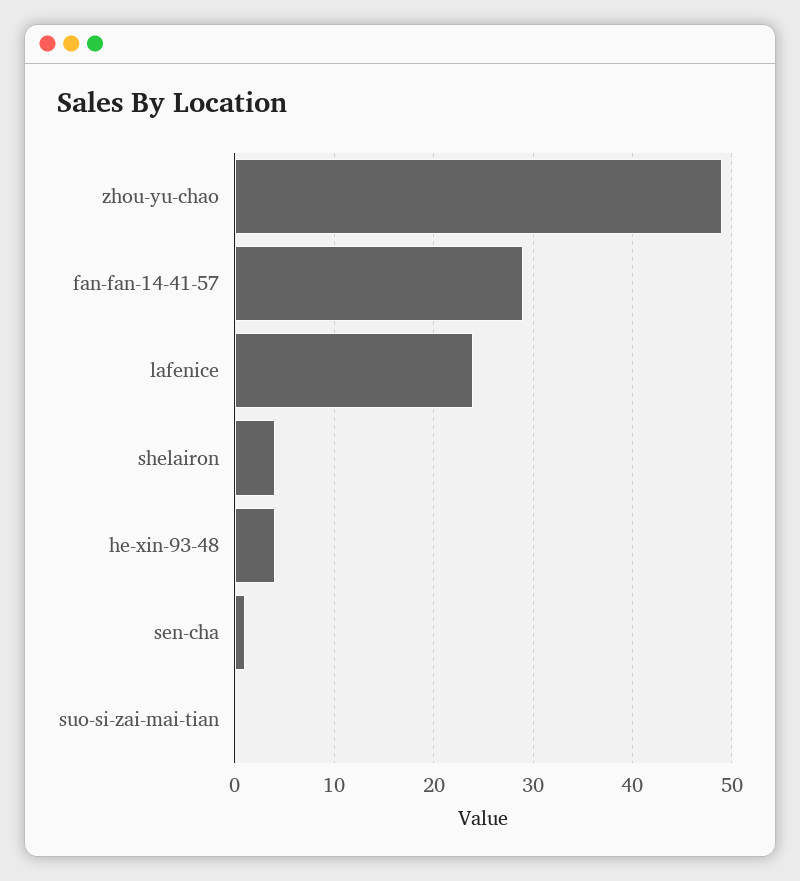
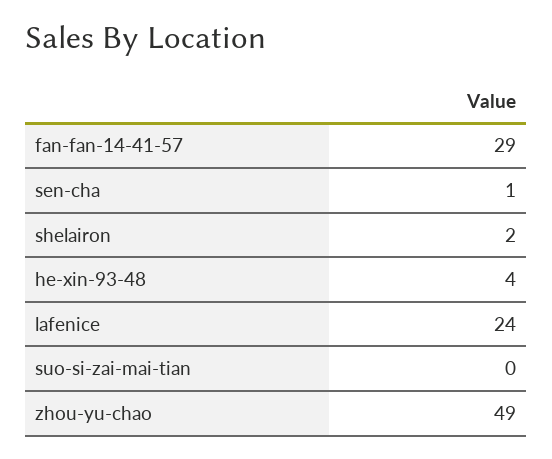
shelairon: 4 -> 2

